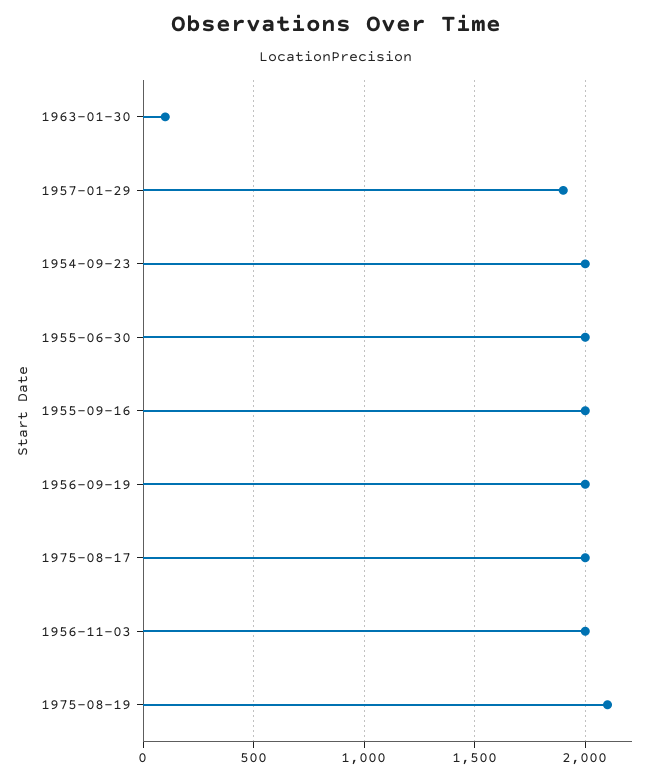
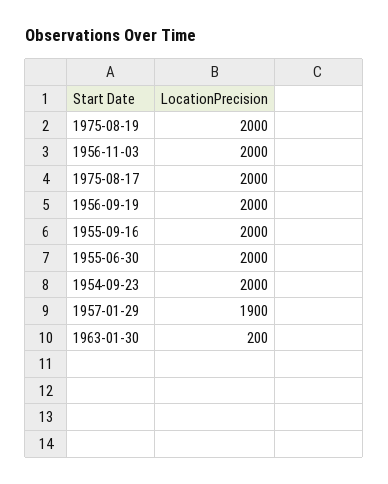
1963-01-30: 100 -> 200
1975-08-19: 2100 -> 2000

